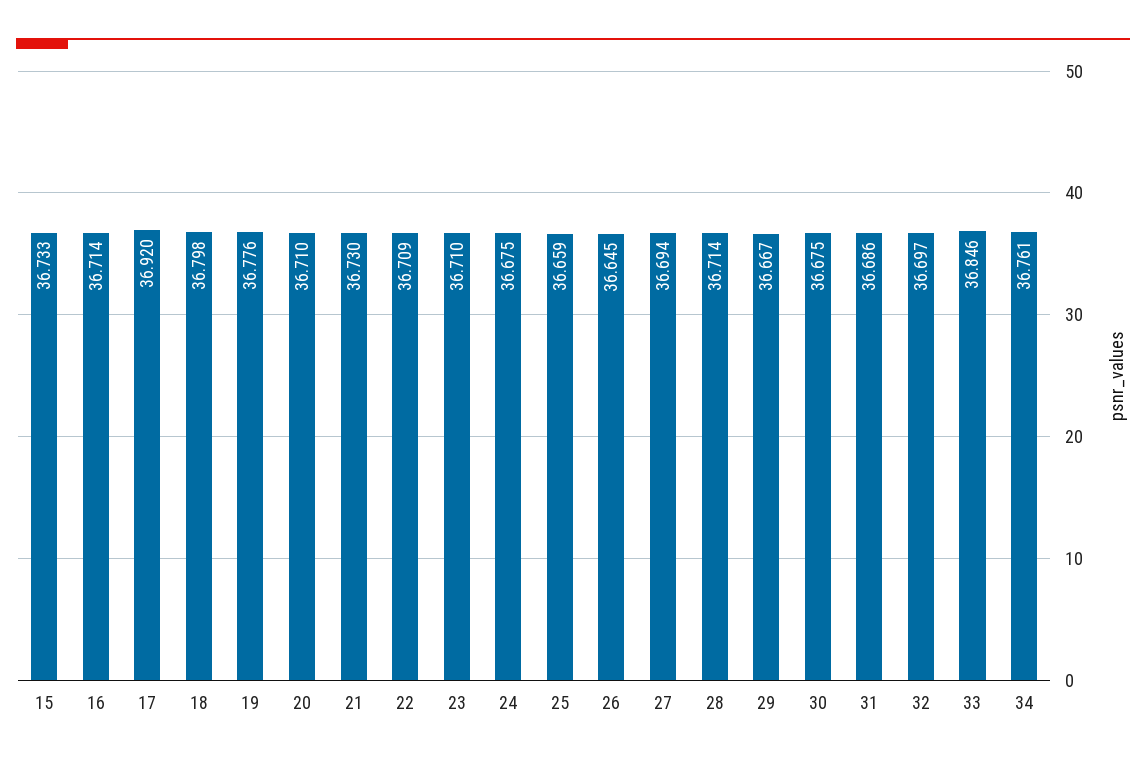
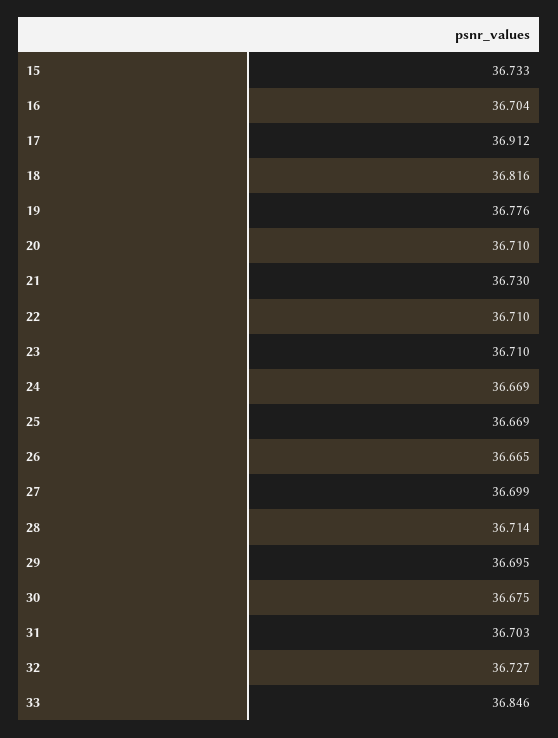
16: 36.714 -> 36.704
17: 36.92 -> 36.912
18: 36.798 -> 36.816
22: 36.709 -> 36.71
24: 36.675 -> 36.669
25: 36.659 -> 36.669
26: 36.645 -> 36.665
27: 36.694 -> 36.699
29: 36.667 -> 36.695
31: 36.686 -> 36.703
32: 36.697 -> 36.727
34: 36.761 -> none

